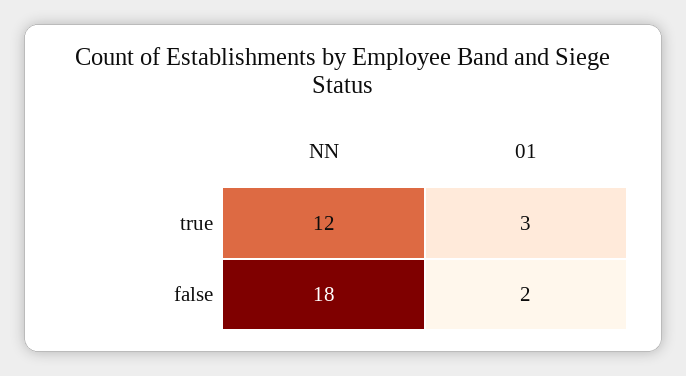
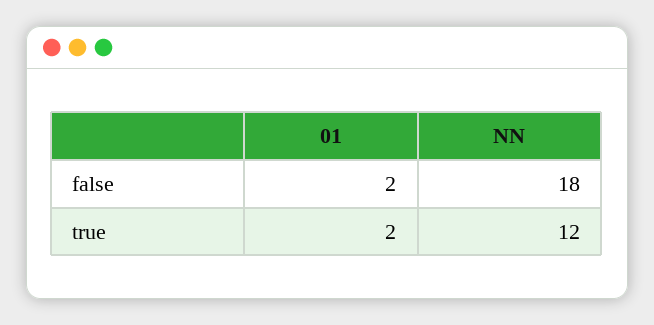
01, true: 3 -> 2

